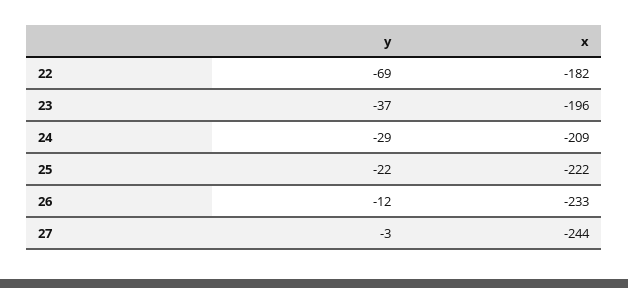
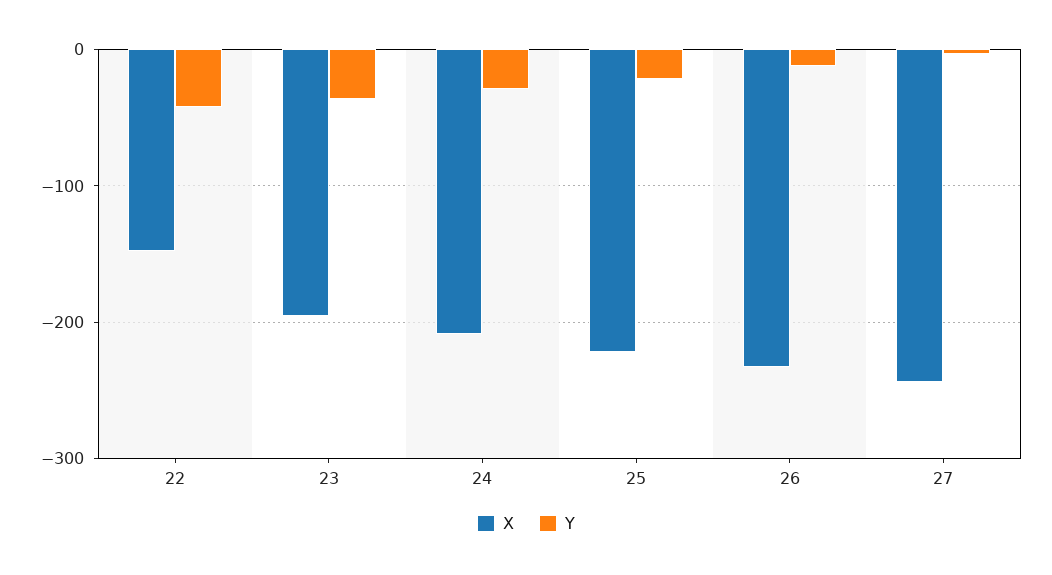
y, 22: -69 -> -40
x, 22: -182 -> -150

